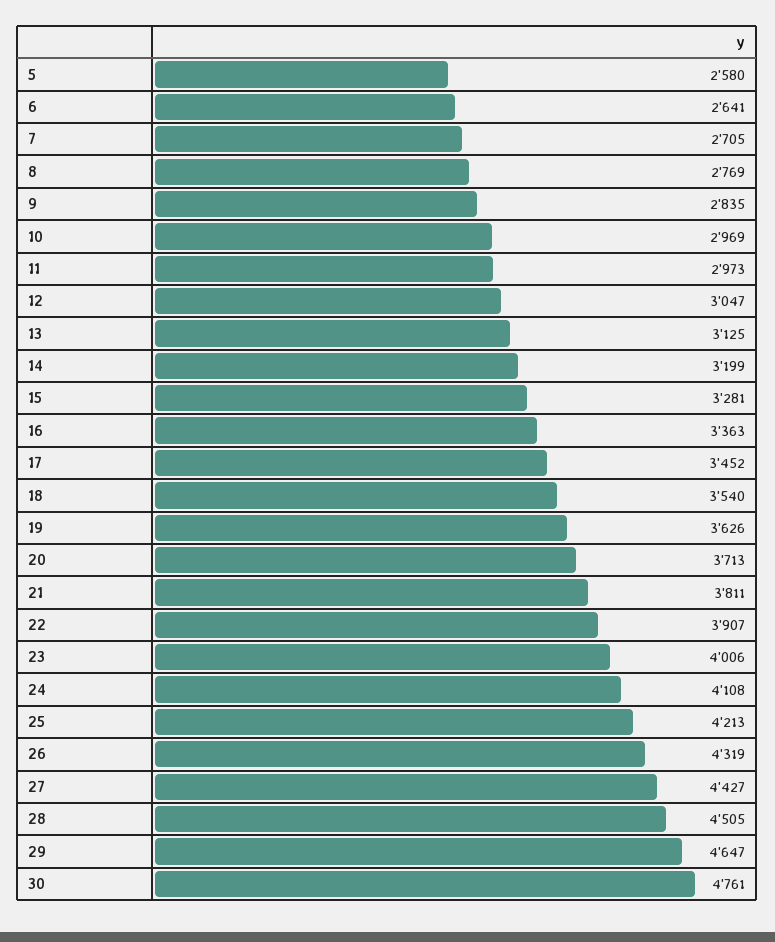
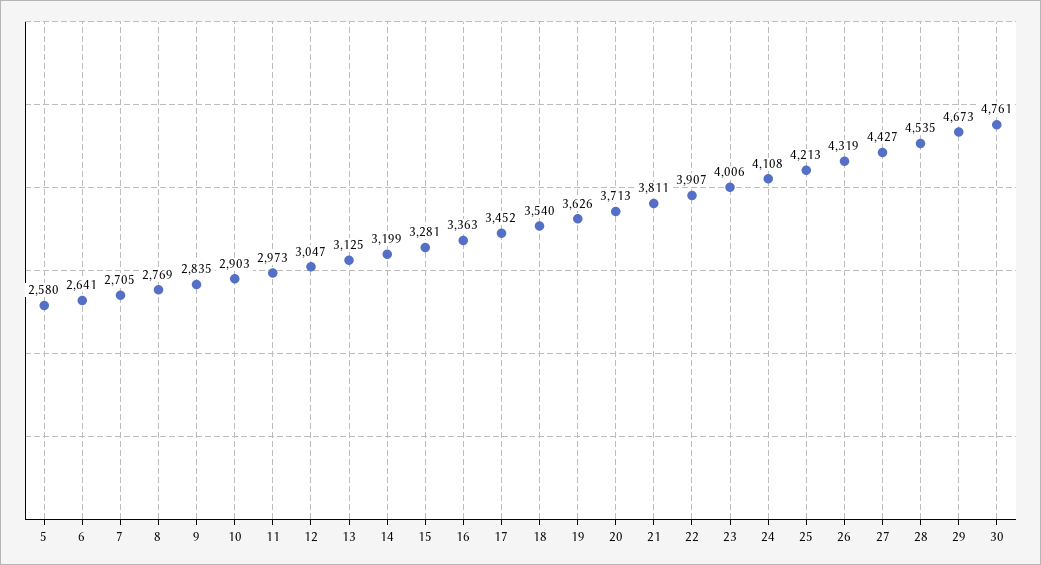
10: 2969 -> 2903
28: 4505 -> 4535
29: 4647 -> 4673

